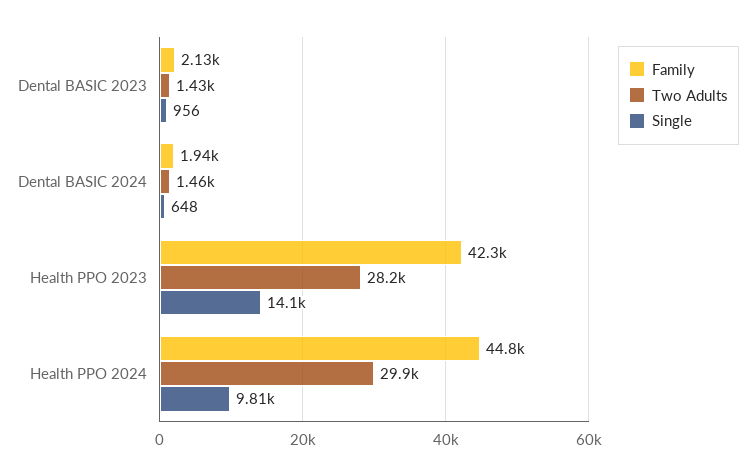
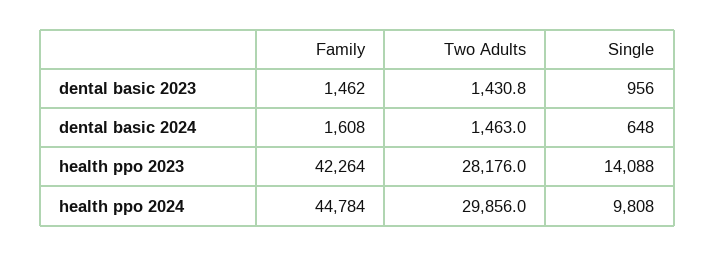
Family, Dental BASIC 2023: 2130 -> 1462
Family, Dental BASIC 2024: 1940 -> 1608

